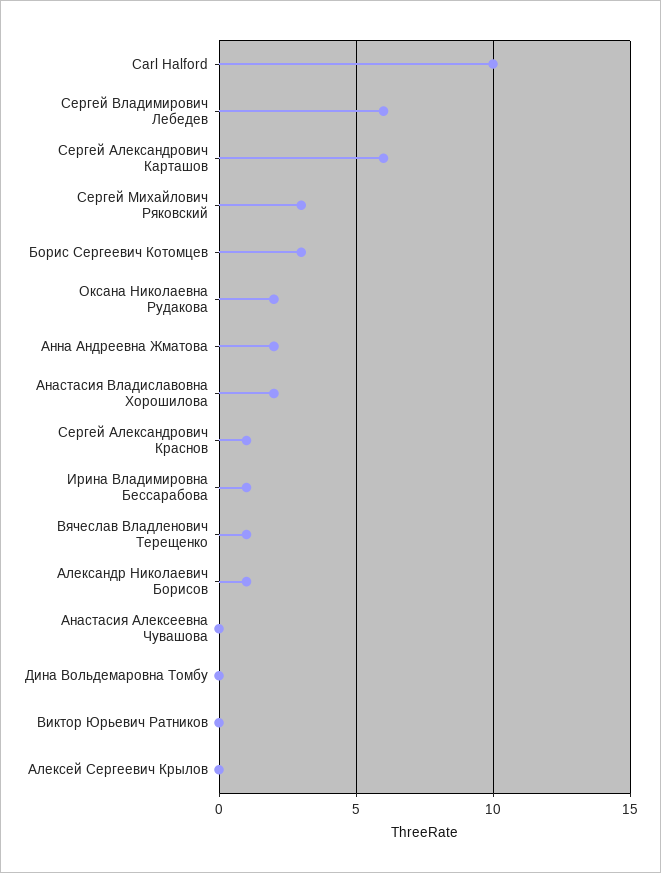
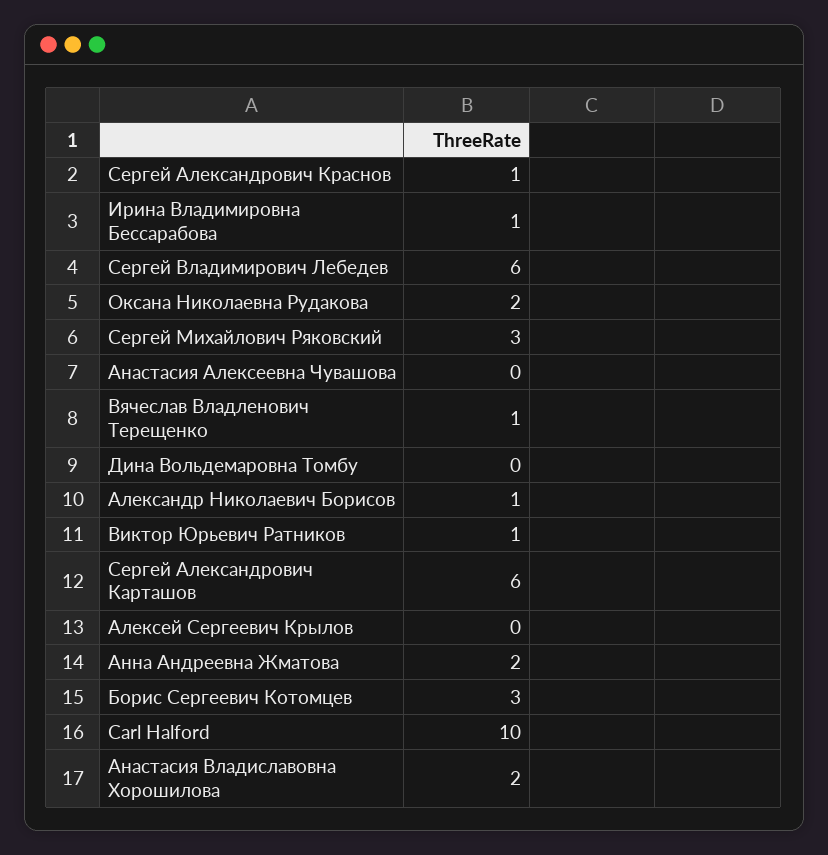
Виктор Юрьевич Ратников: 0 -> 1

